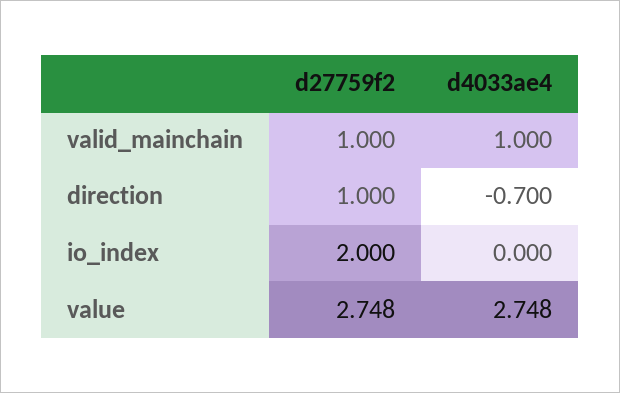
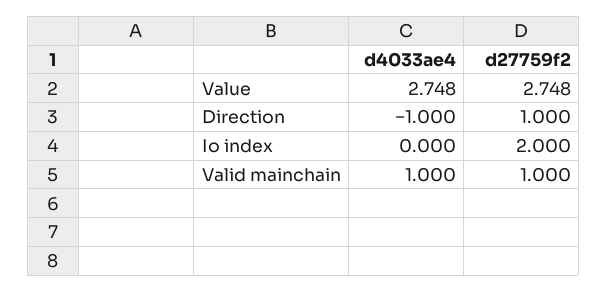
d4033ae4, direction: -0.7 -> -1

